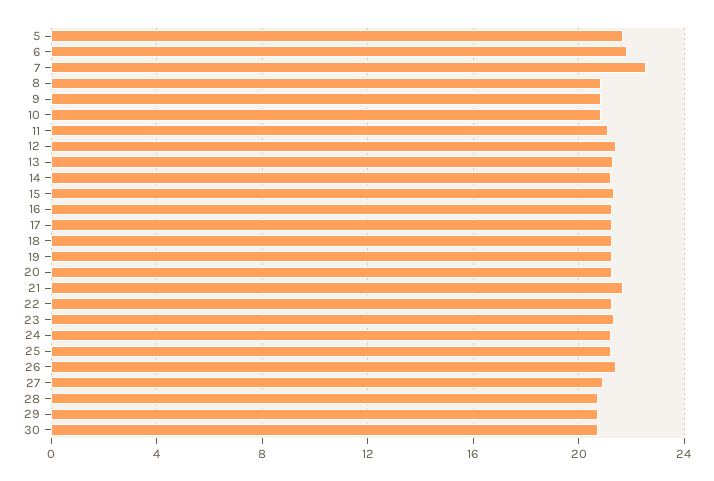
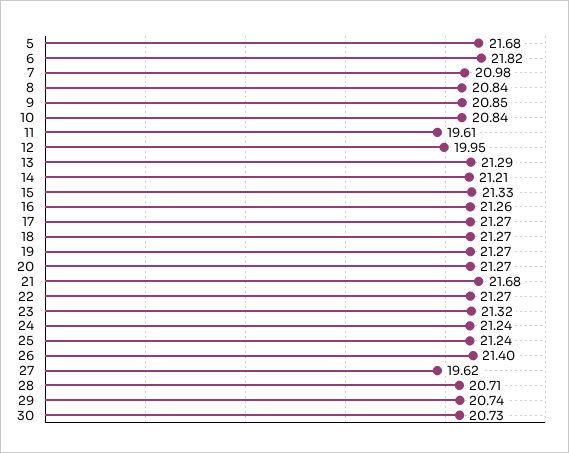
7: 22.5 -> 20.98
11: 21 -> 19.61
12: 21.5 -> 19.95
27: 21 -> 19.62

